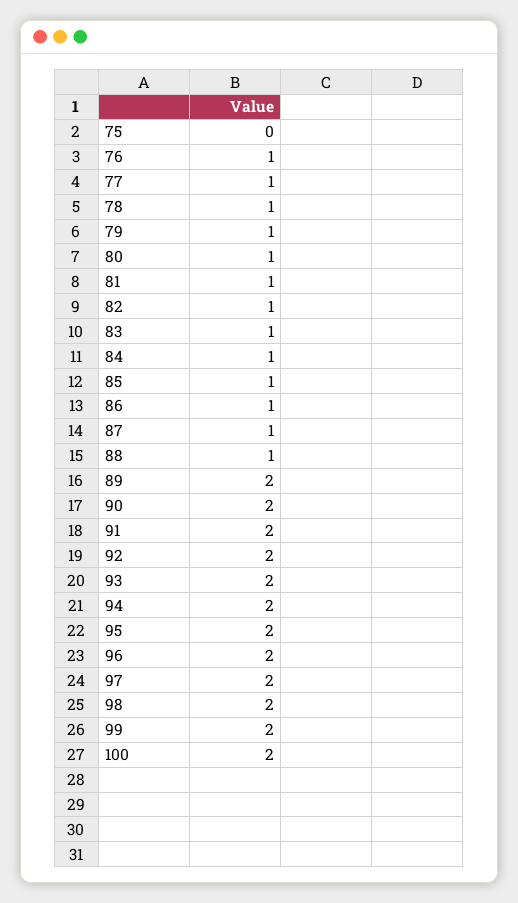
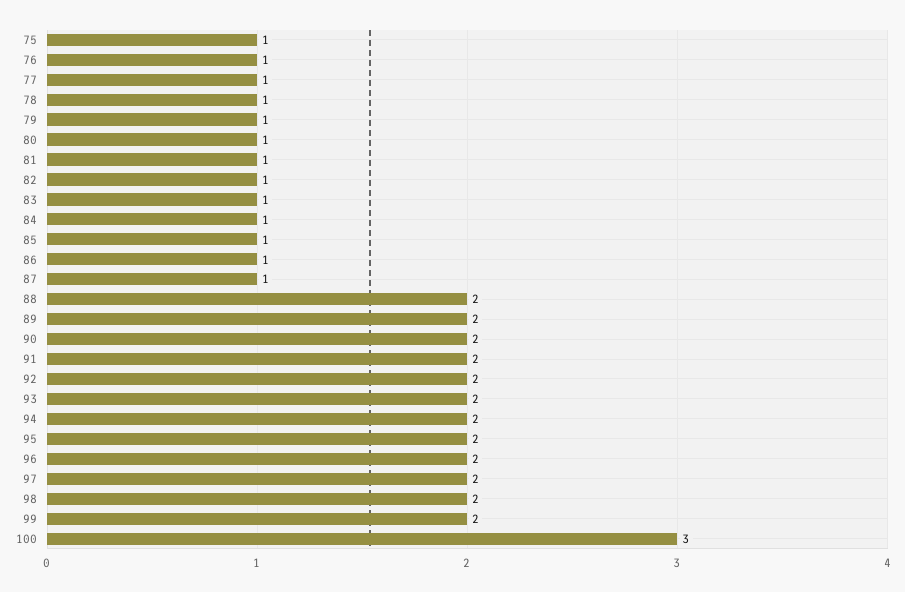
75: 0 -> 1
88: 1 -> 2
100: 2 -> 3

